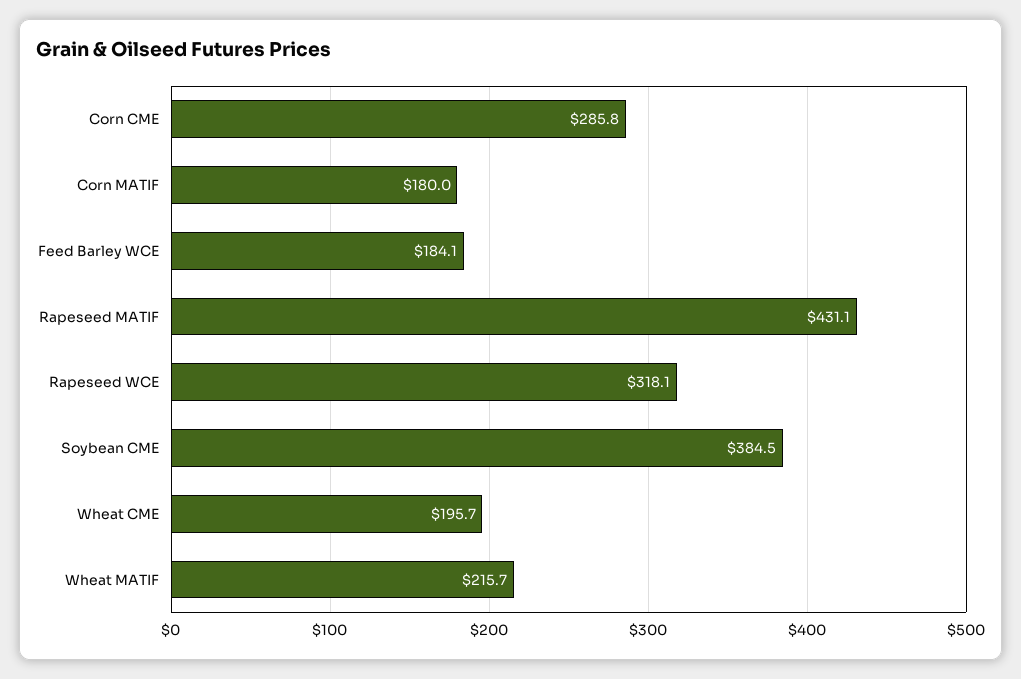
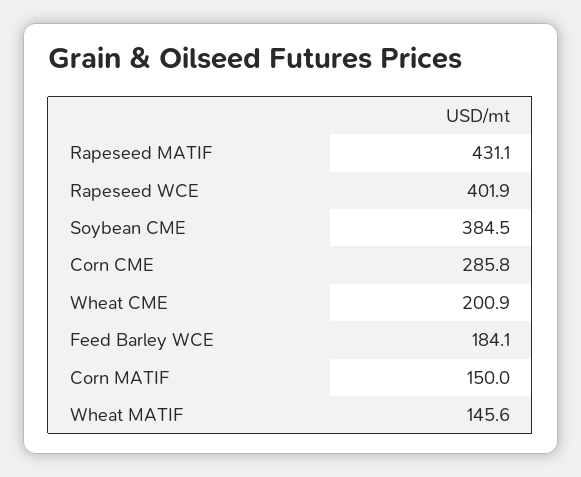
Corn MATIF: 180 -> 150
Rapeseed WCE: 318.1 -> 401.9
Wheat CME: 195.7 -> 200.9
Wheat MATIF: 215.7 -> 145.6

